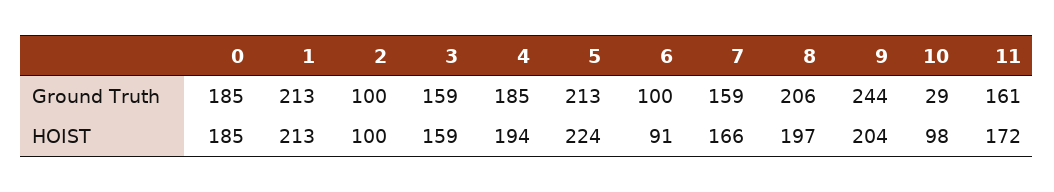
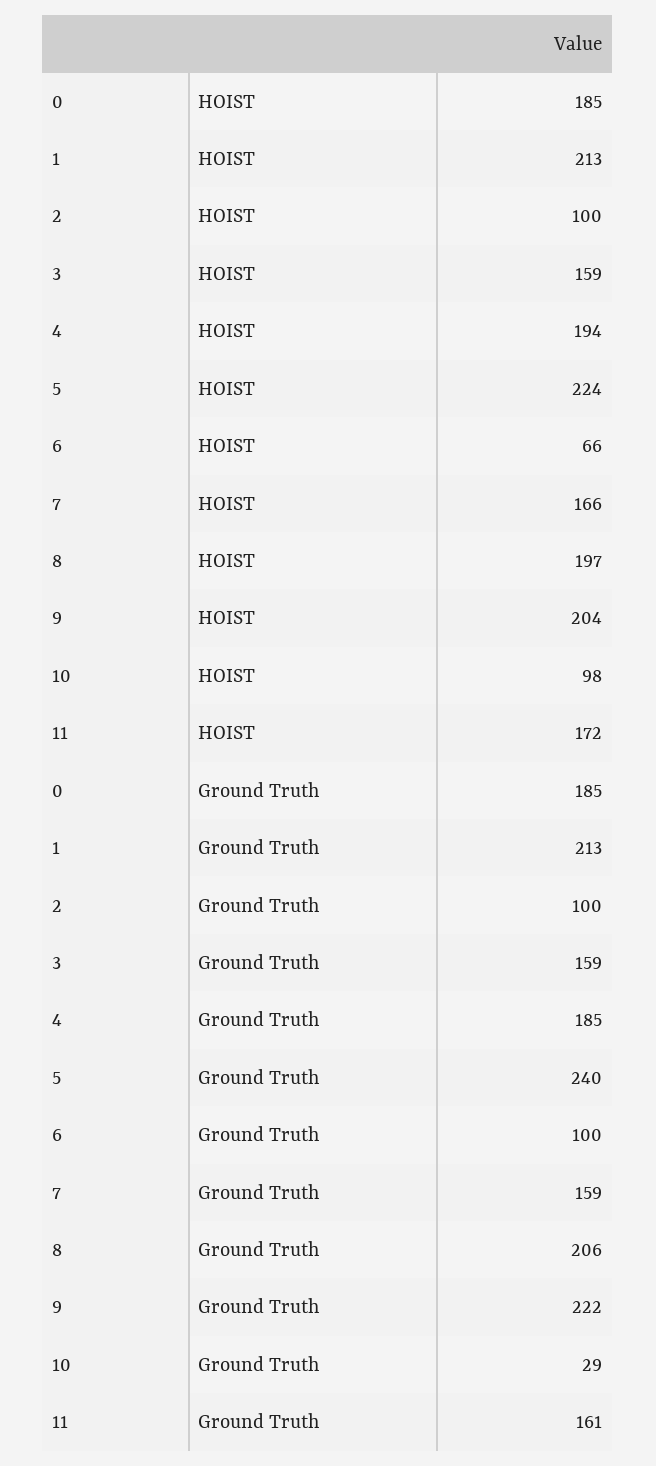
5, Ground Truth: 213 -> 240
9, Ground Truth: 244 -> 222
6, HOIST: 91 -> 66

